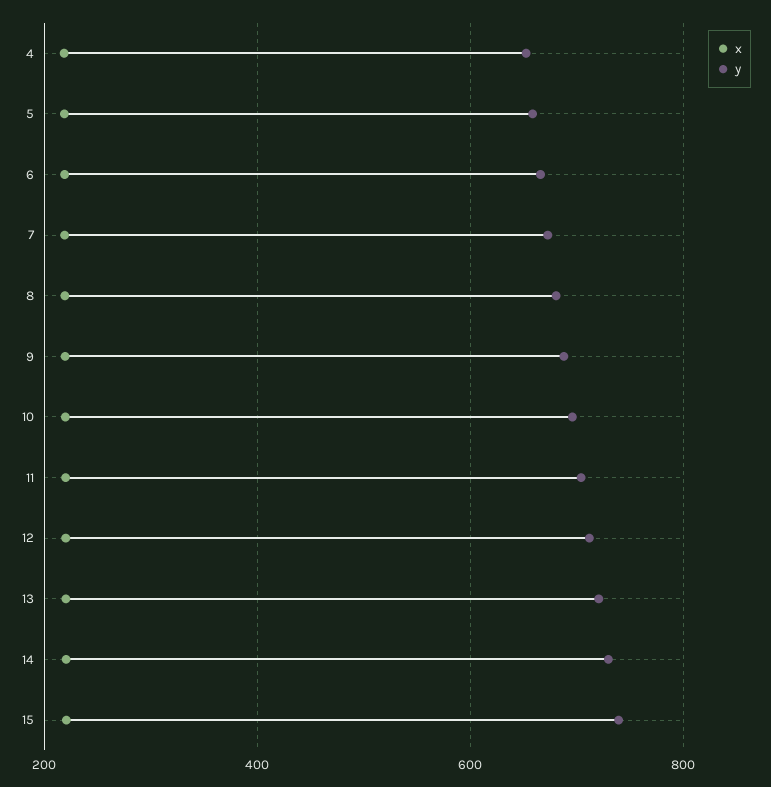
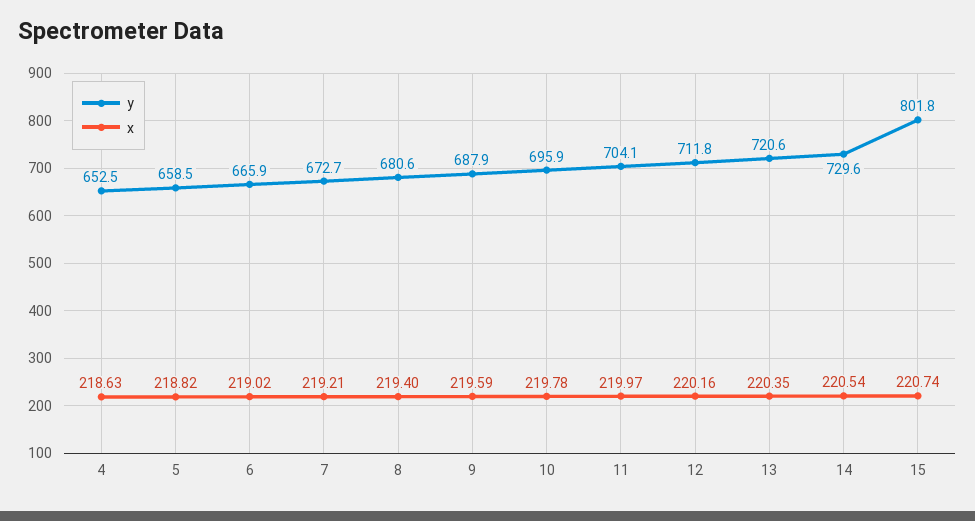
y, 15: 740 -> 801.8

